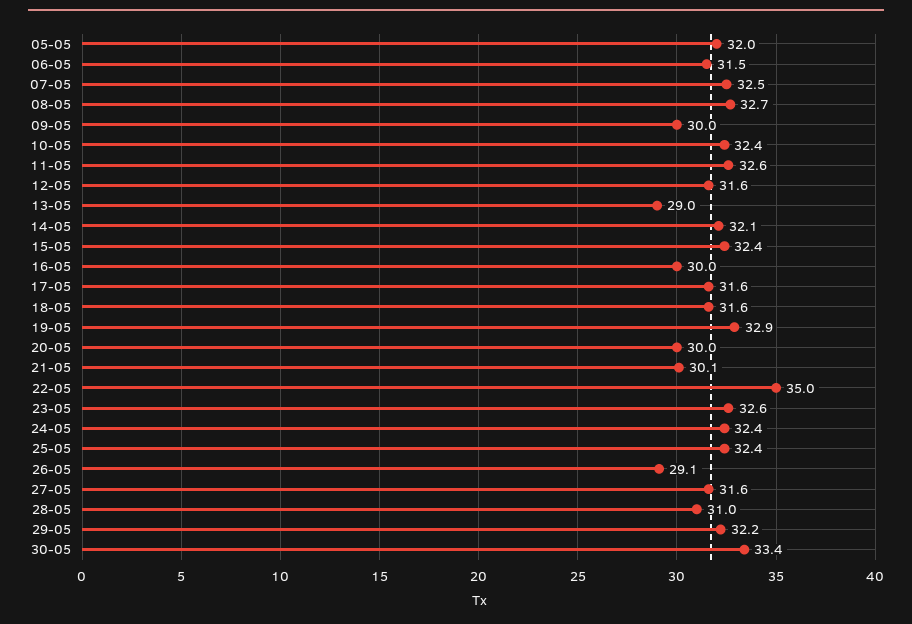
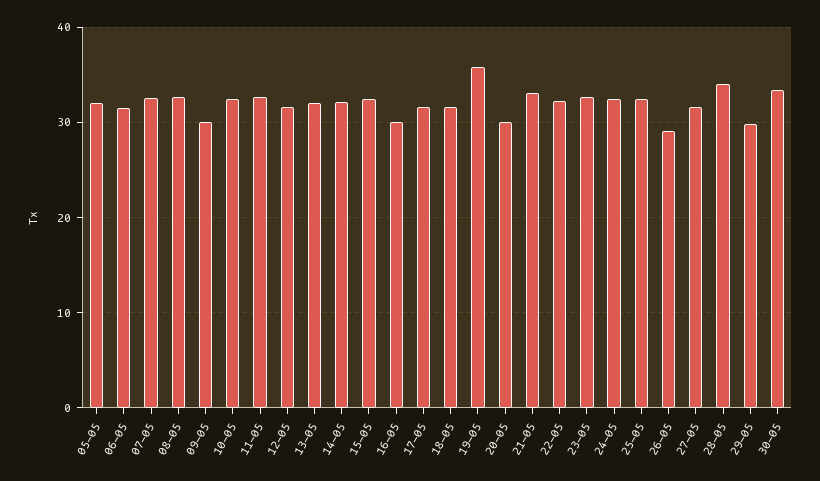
13-05: 29 -> 32
19-05: 32.9 -> 36
21-05: 30.1 -> 33
22-05: 35 -> 32
28-05: 31 -> 34
29-05: 32.2 -> 30

